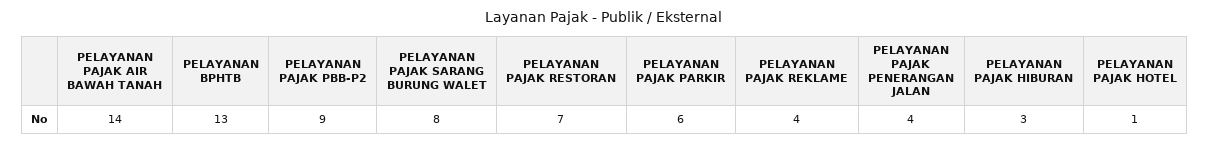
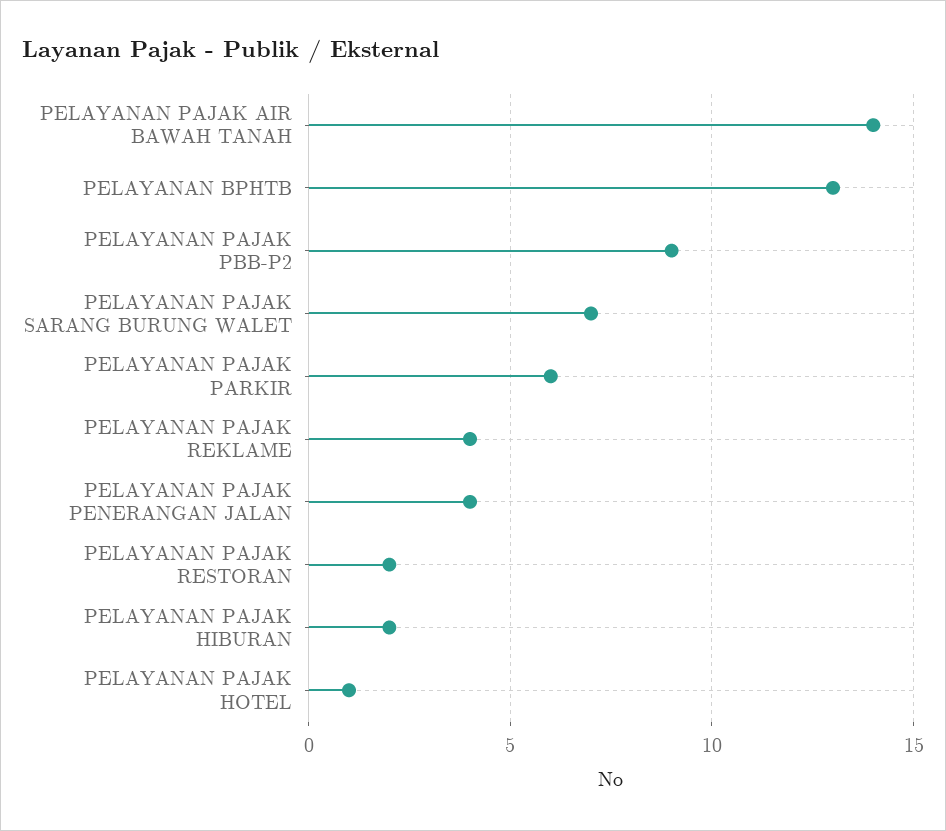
PELAYANAN PAJAK SARANG BURUNG WALET: 8 -> 7
PELAYANAN PAJAK RESTORAN: 7 -> 2
PELAYANAN PAJAK HIBURAN: 3 -> 2

